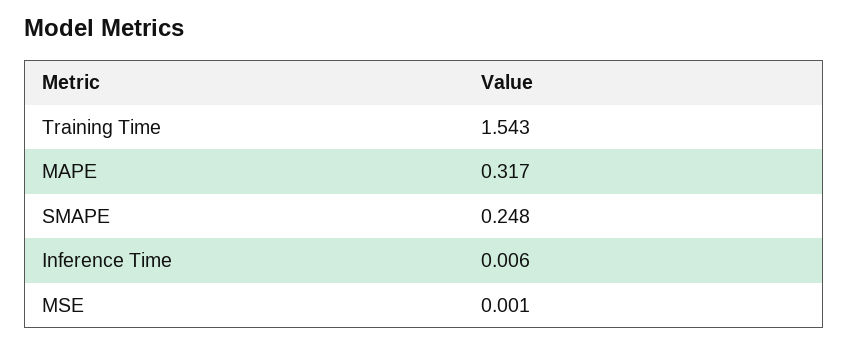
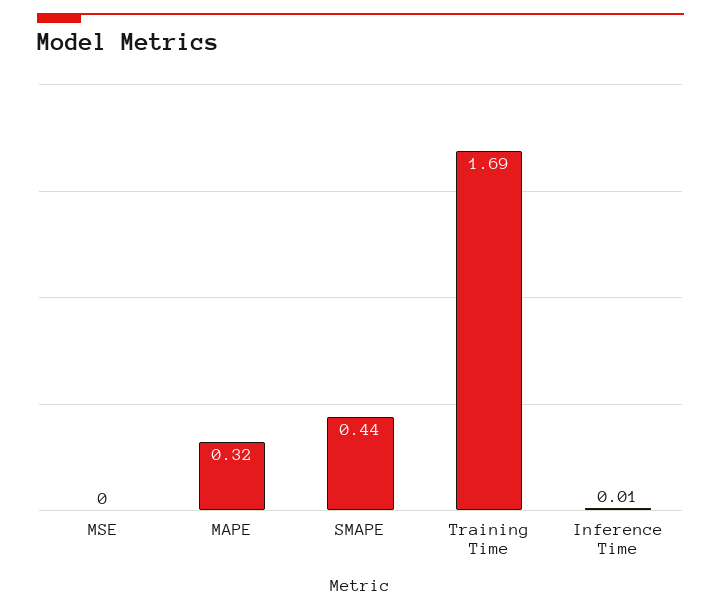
Training Time: 1.543 -> 1.69
SMAPE: 0.248 -> 0.44

